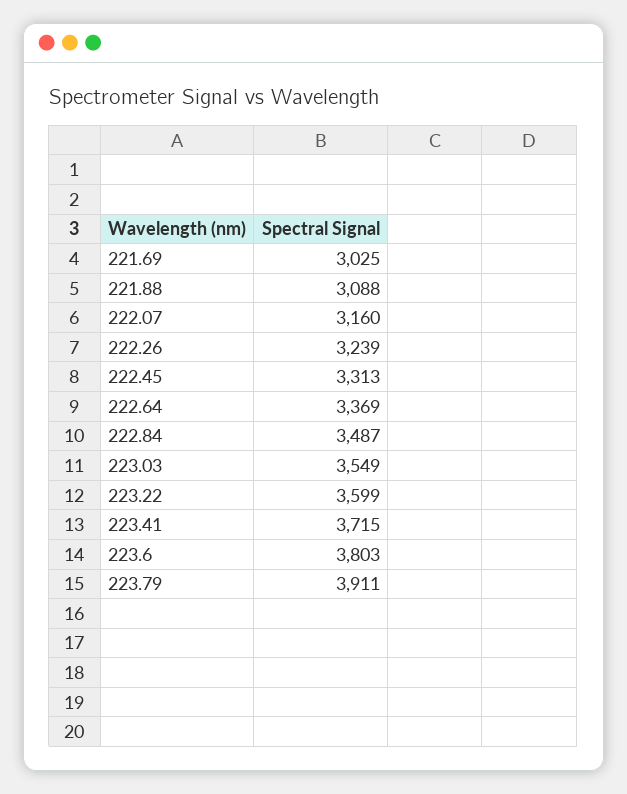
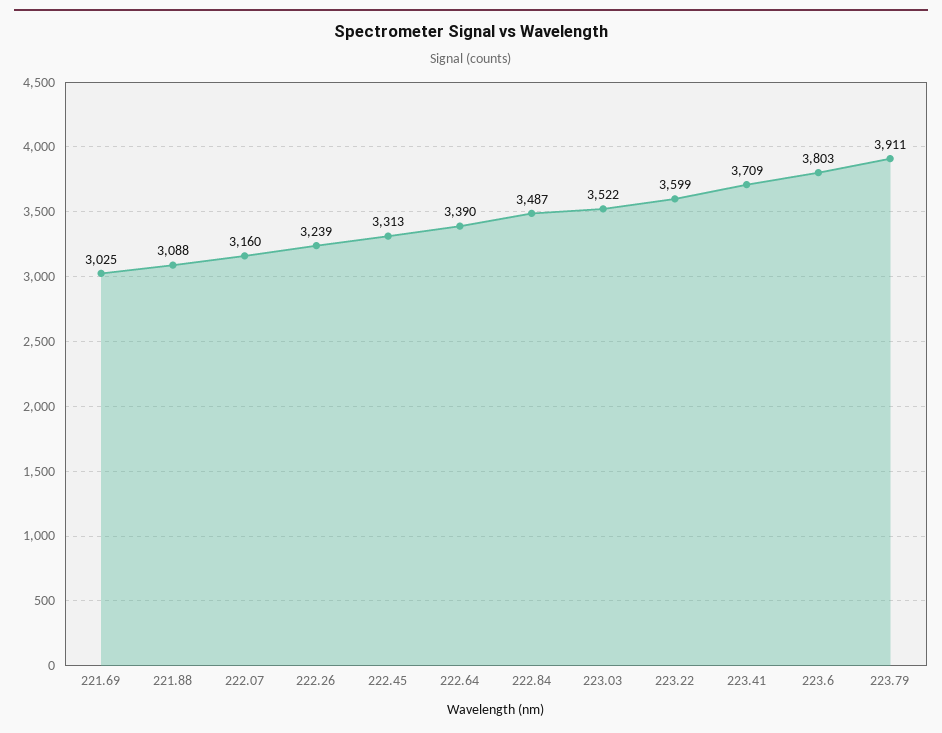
222.64: 3369 -> 3390
223.03: 3549 -> 3522
223.41: 3715 -> 3709

